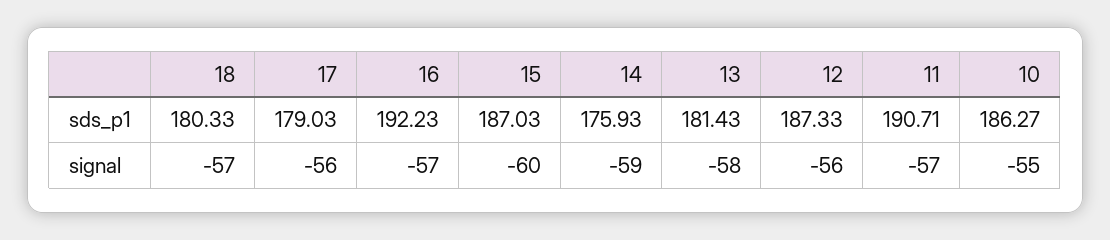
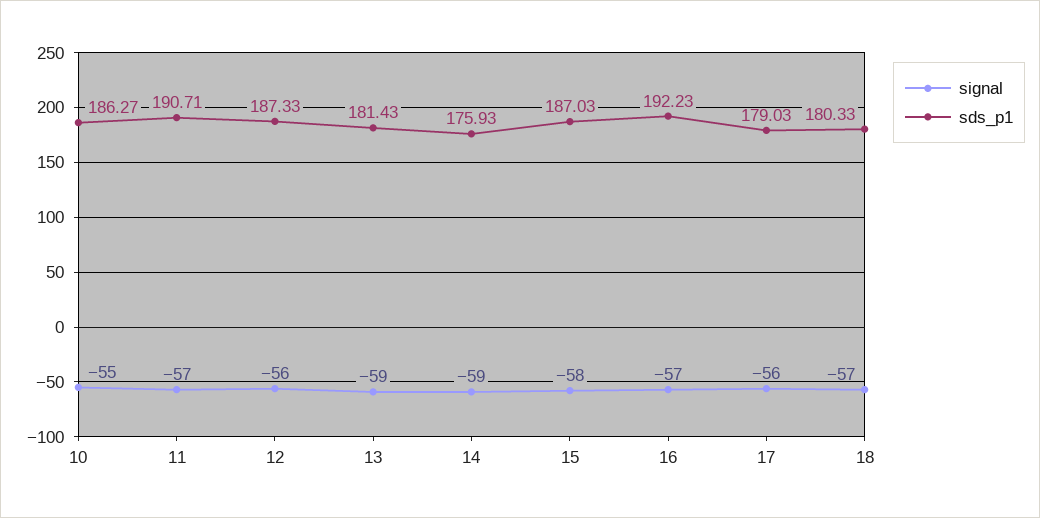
signal, 15: -60 -> -58
signal, 13: -58 -> -59

